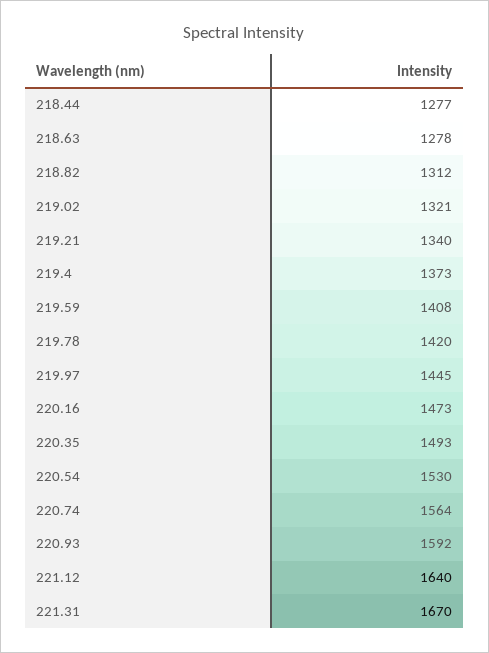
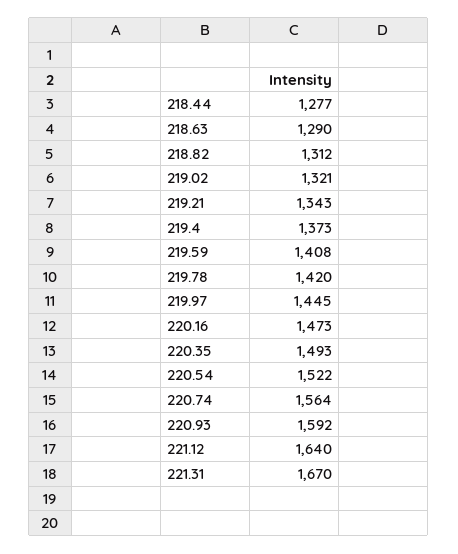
218.63: 1278 -> 1290
219.21: 1340 -> 1343
220.54: 1530 -> 1522

